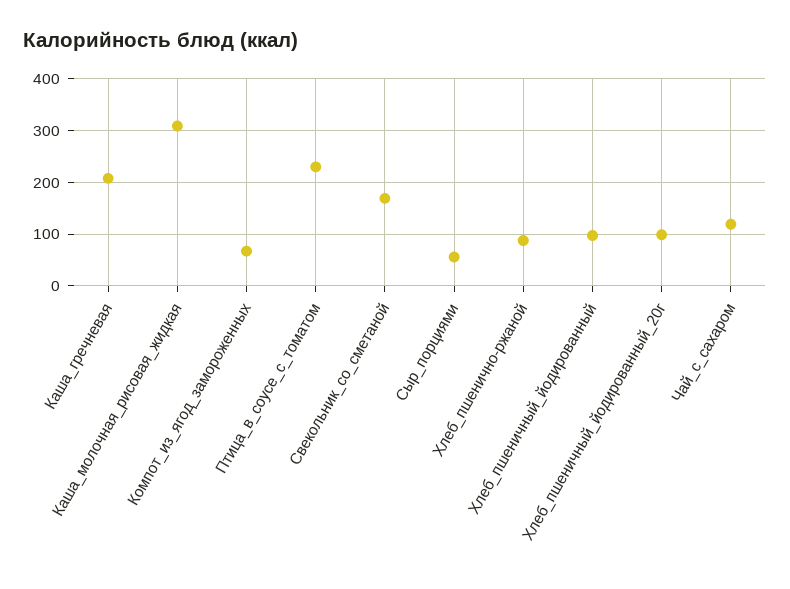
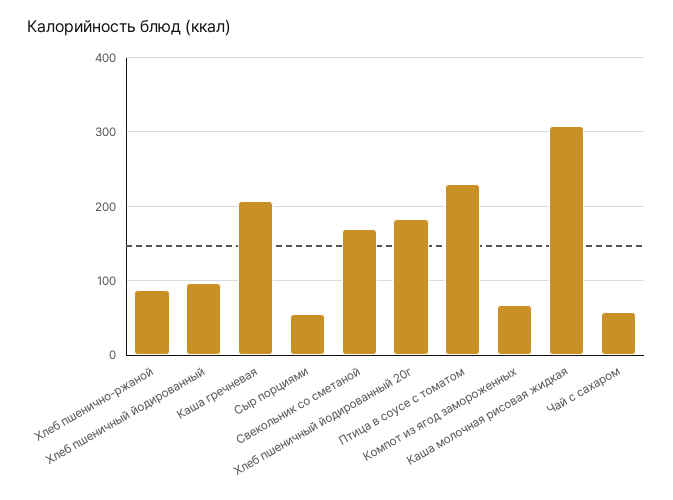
Хлеб_пшеничный_йодированный_20г: 100 -> 180
Чай_с_сахаром: 120 -> 60

